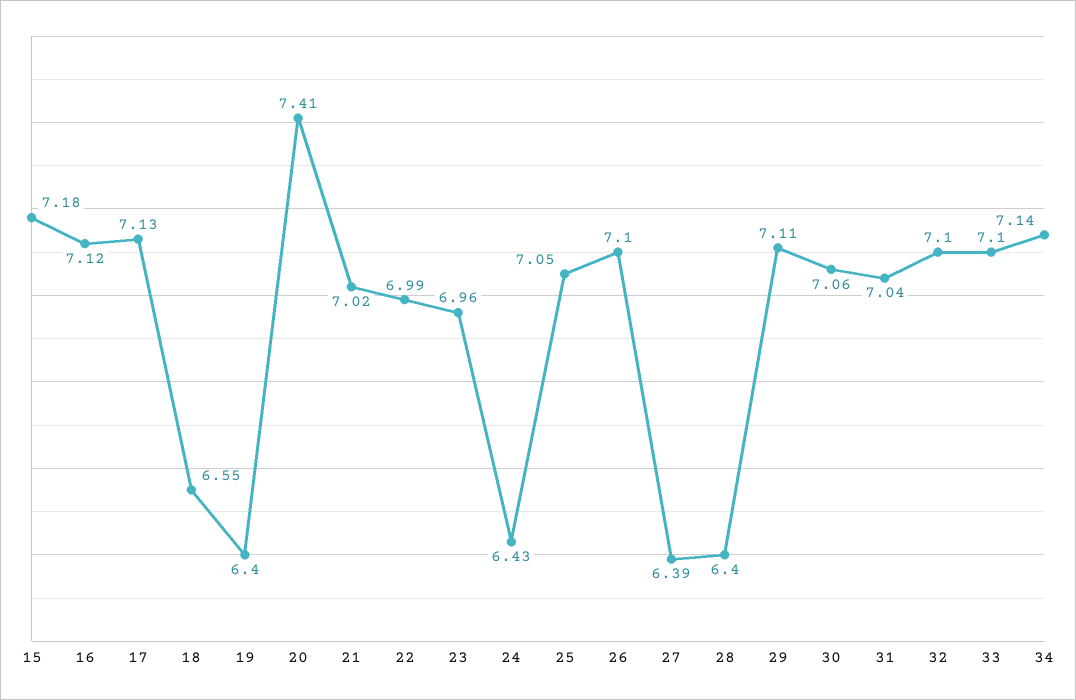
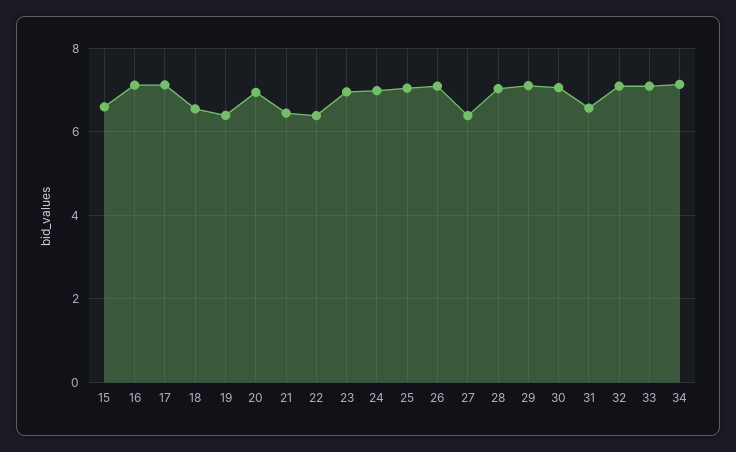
15: 7.18 -> 6.6
20: 7.41 -> 7
21: 7.02 -> 6.4
22: 6.99 -> 6.4
24: 6.43 -> 7
28: 6.4 -> 7
31: 7.04 -> 6.6

